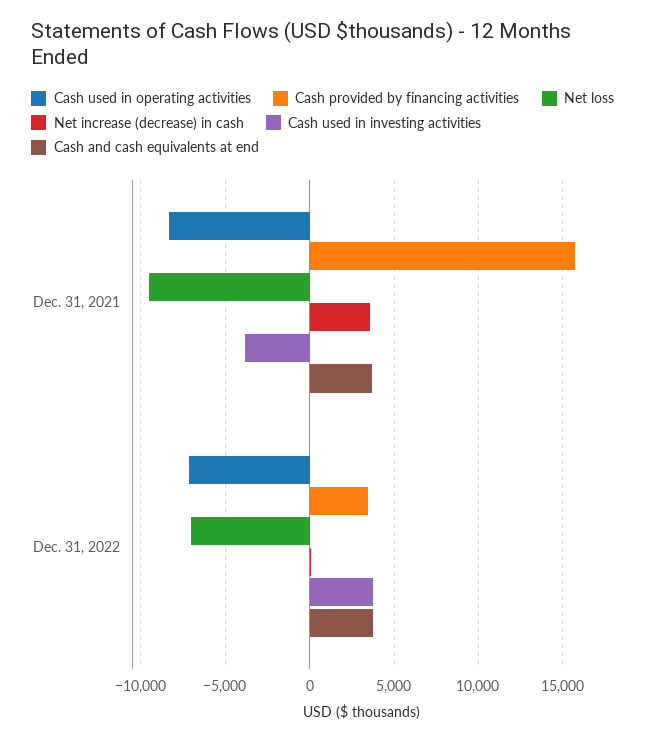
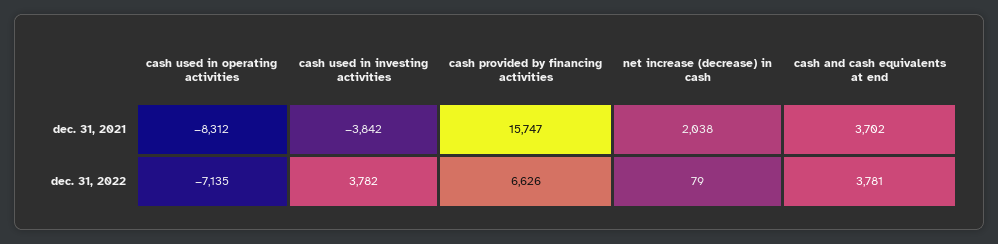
Net loss, Dec. 31, 2021: -9500 -> none
Net increase (decrease) in cash, Dec. 31, 2021: 3500 -> 2038
Cash provided by financing activities, Dec. 31, 2022: 3500 -> 6626
Net loss, Dec. 31, 2022: -7000 -> none

